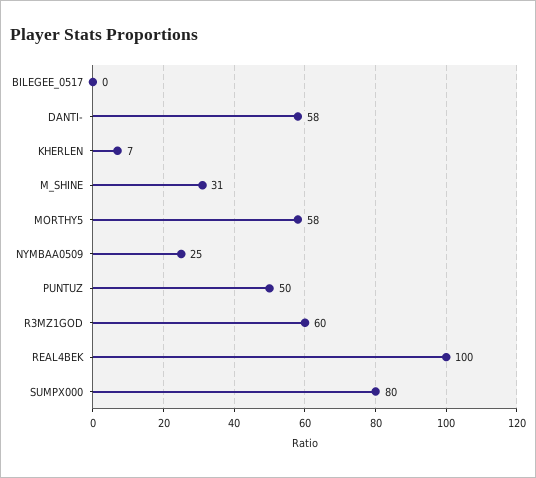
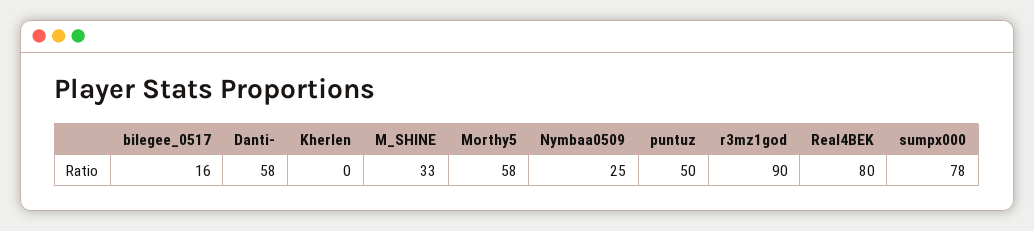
BILEGEE_0517: 0 -> 16
KHERLEN: 7 -> 0
M_SHINE: 31 -> 33
R3MZ1GOD: 60 -> 90
REAL4BEK: 100 -> 80
SUMPX000: 80 -> 78

